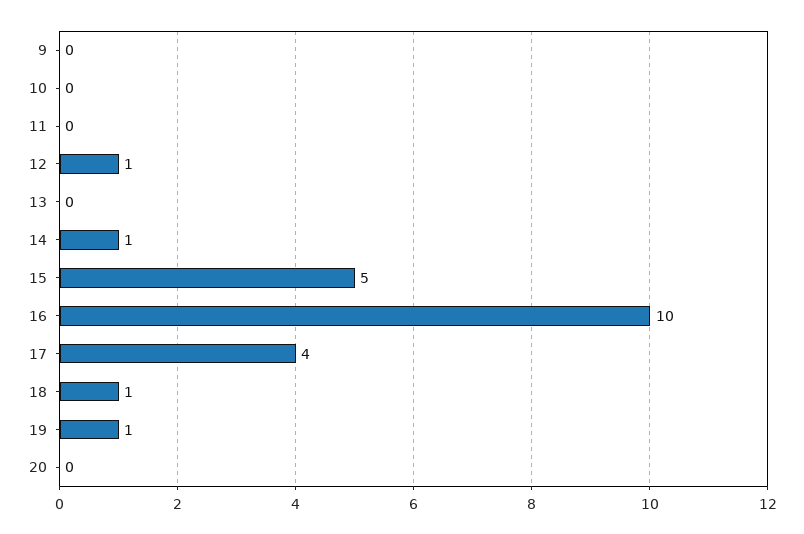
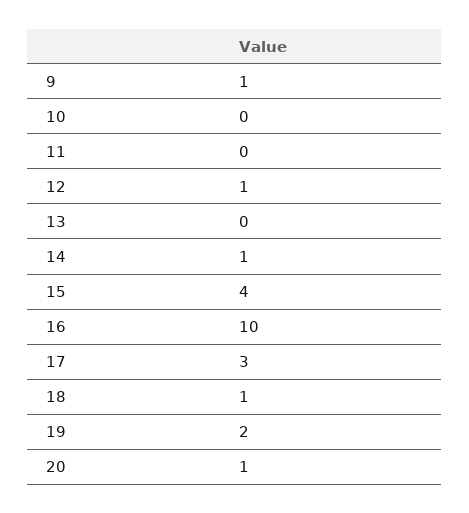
9: 0 -> 1
15: 5 -> 4
17: 4 -> 3
19: 1 -> 2
20: 0 -> 1

